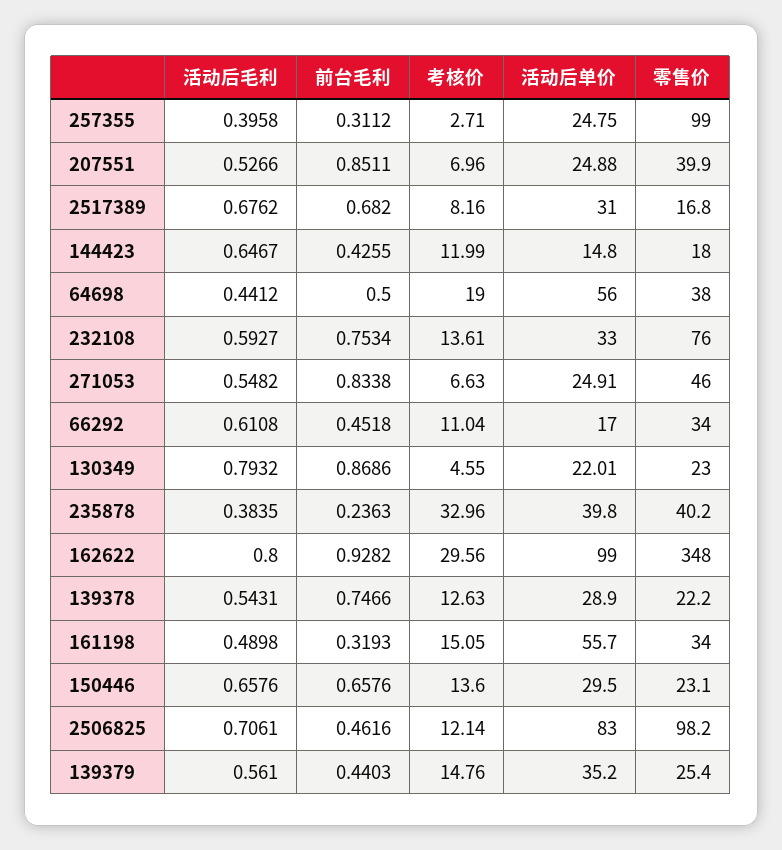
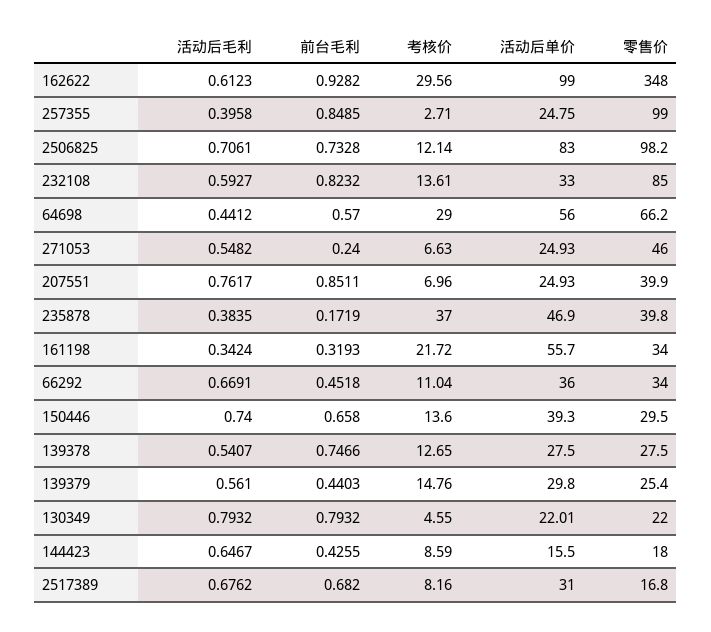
前台毛利, 257355: 0.3112 -> 0.8485
活动后毛利, 207551: 0.5266 -> 0.7617
活动后单价, 207551: 24.88 -> 24.93
考核价, 144423: 11.99 -> 8.59
活动后单价, 144423: 14.8 -> 15.5
前台毛利, 64698: 0.5 -> 0.57
考核价, 64698: 19 -> 29
零售价, 64698: 38 -> 66.2
前台毛利, 232108: 0.7534 -> 0.8232
零售价, 232108: 76 -> 85
前台毛利, 271053: 0.8338 -> 0.24
活动后单价, 271053: 24.91 -> 24.93
活动后毛利, 66292: 0.6108 -> 0.6691
活动后单价, 66292: 17 -> 36
前台毛利, 130349: 0.8686 -> 0.7932
零售价, 130349: 23 -> 22
前台毛利, 235878: 0.2363 -> 0.1719
考核价, 235878: 32.96 -> 37
活动后单价, 235878: 39.8 -> 46.9
零售价, 235878: 40.2 -> 39.8
活动后毛利, 162622: 0.8 -> 0.6123
活动后毛利, 139378: 0.5431 -> 0.5407
考核价, 139378: 12.63 -> 12.65
活动后单价, 139378: 28.9 -> 27.5
零售价, 139378: 22.2 -> 27.5
活动后毛利, 161198: 0.4898 -> 0.3424
考核价, 161198: 15.05 -> 21.72
活动后毛利, 150446: 0.6576 -> 0.74
前台毛利, 150446: 0.6576 -> 0.658
活动后单价, 150446: 29.5 -> 39.3
零售价, 150446: 23.1 -> 29.5
前台毛利, 2506825: 0.4616 -> 0.7328
活动后单价, 139379: 35.2 -> 29.8

